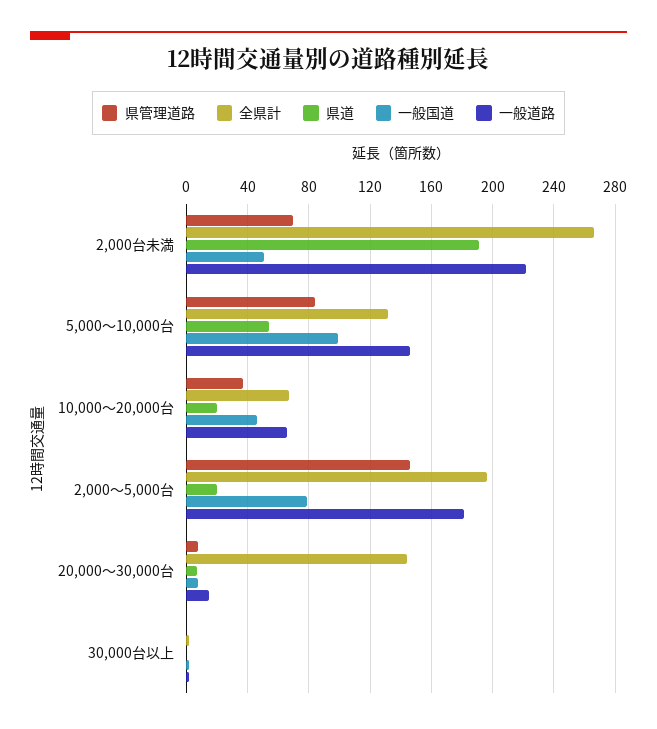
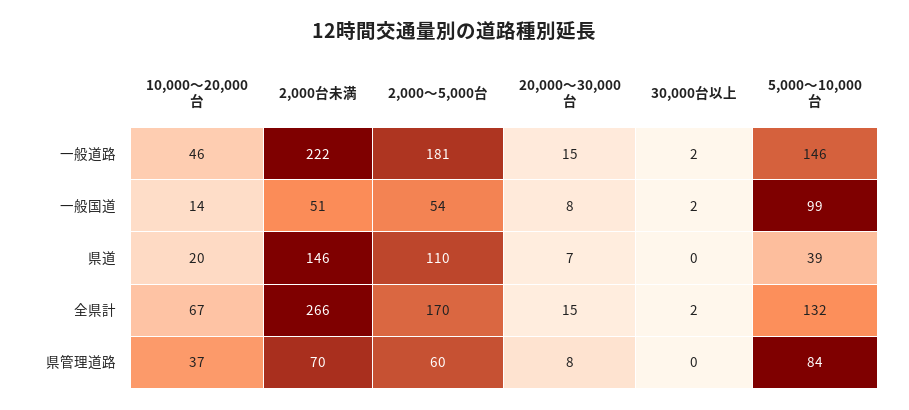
県道, 2,000台未満: 190 -> 146
県道, 5,000～10,000台: 55 -> 39
一般国道, 10,000～20,000台: 45 -> 14
一般道路, 10,000～20,000台: 65 -> 46
県管理道路, 2,000～5,000台: 145 -> 60
全県計, 2,000～5,000台: 195 -> 170
県道, 2,000～5,000台: 20 -> 110
一般国道, 2,000～5,000台: 80 -> 54
全県計, 20,000～30,000台: 145 -> 15

